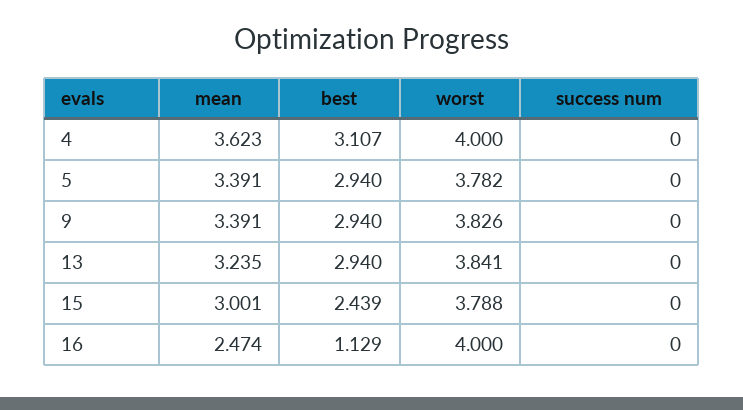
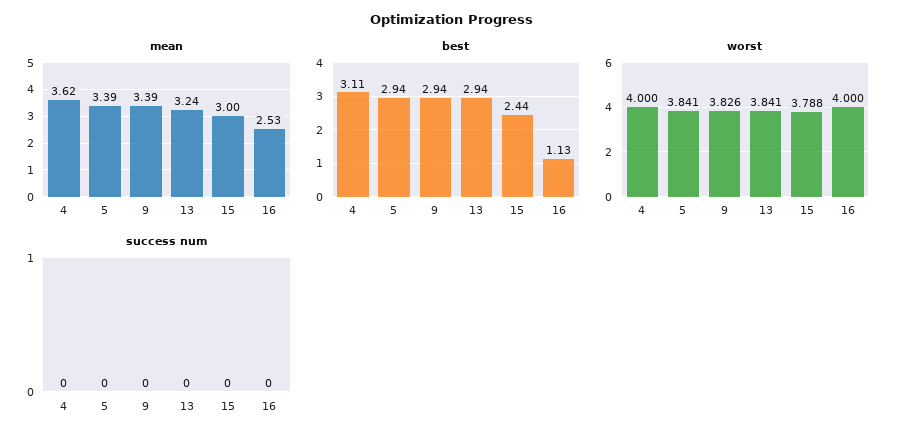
worst, 5: 3.782 -> 3.841
mean, 16: 2.474 -> 2.53

